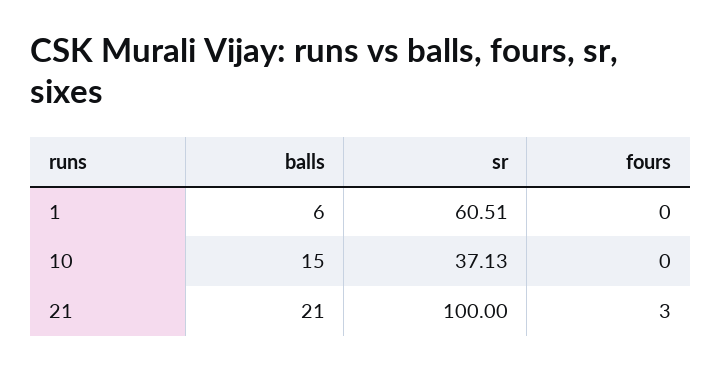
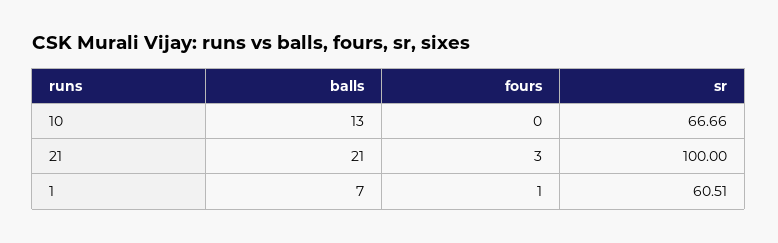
balls, 1: 6 -> 7
fours, 1: 0 -> 1
balls, 10: 15 -> 13
sr, 10: 37.13 -> 66.66

